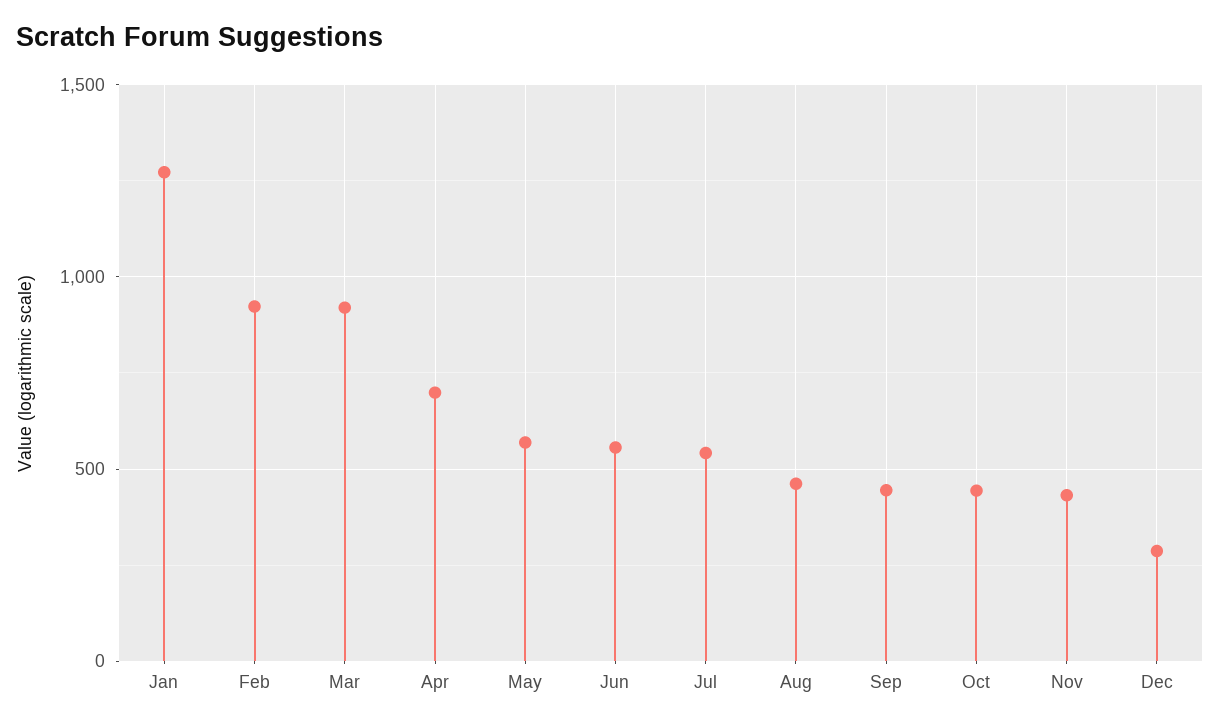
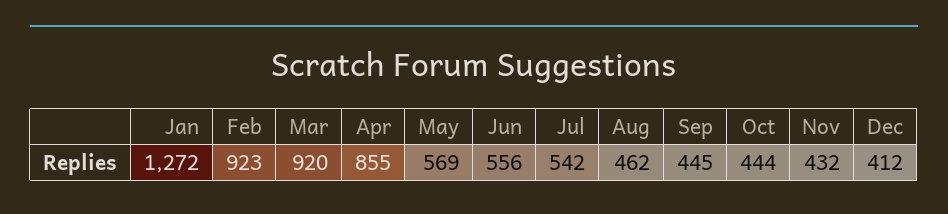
Apr: 700 -> 855
Dec: 300 -> 412

